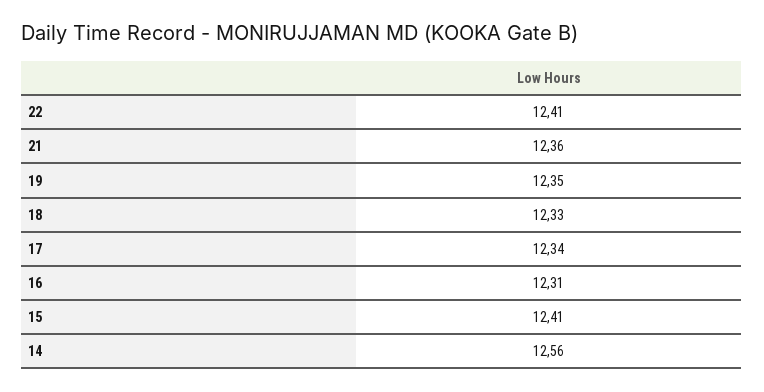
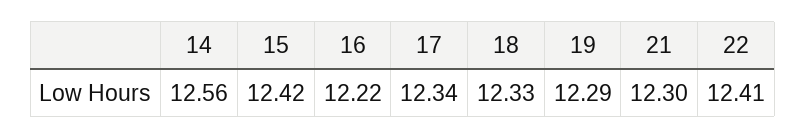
21: 12.36 -> 12.3
19: 12.35 -> 12.29
16: 12.31 -> 12.22
15: 12.41 -> 12.42

